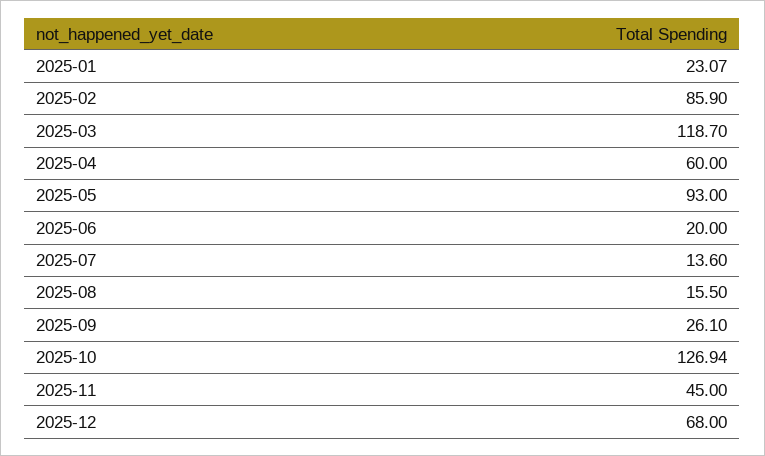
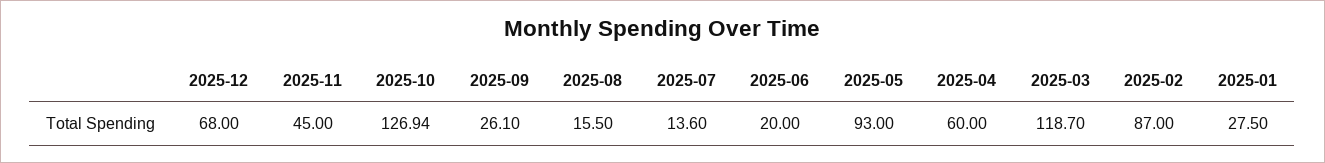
2025-01: 23.07 -> 27.5
2025-02: 85.9 -> 87

